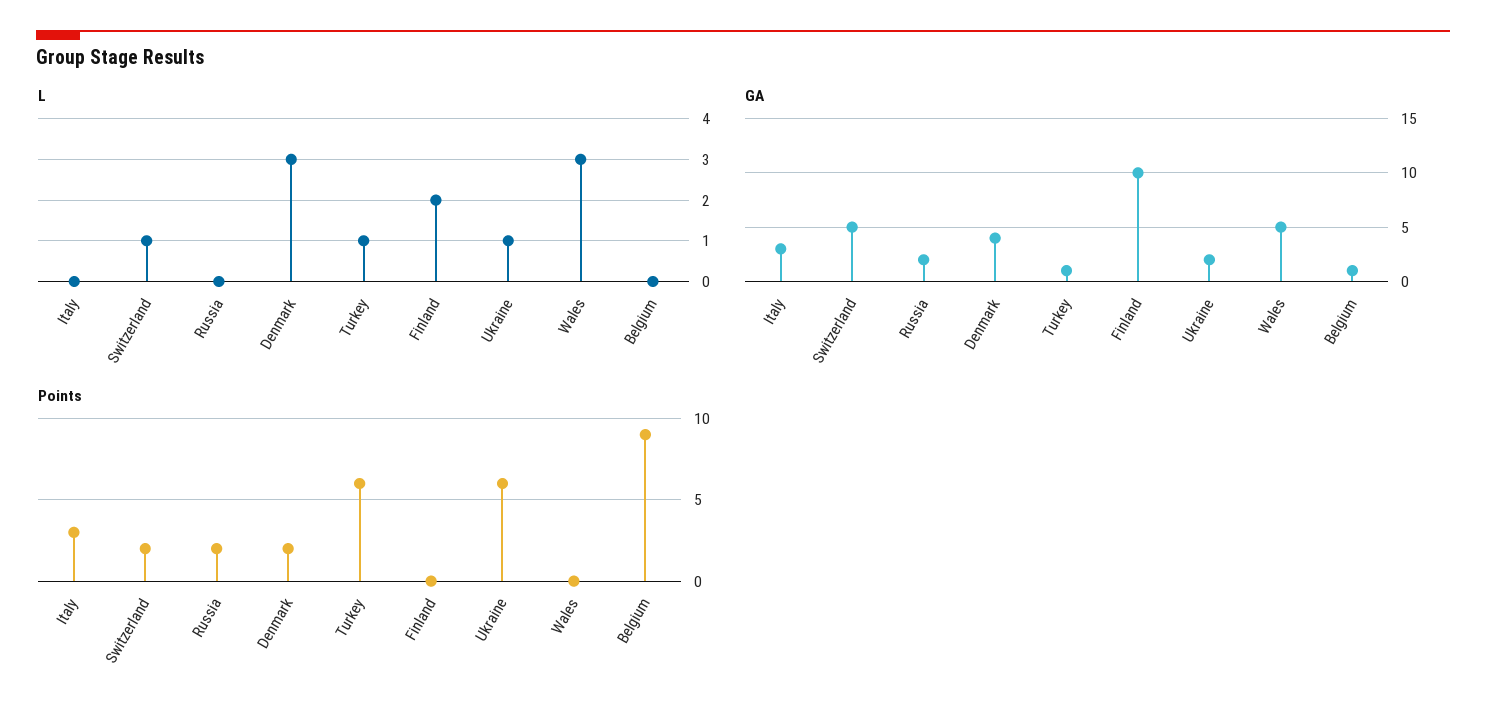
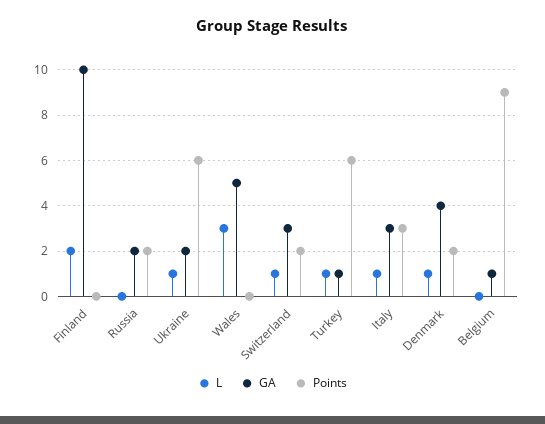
L, Italy: 0 -> 1
L, Denmark: 3 -> 1
GA, Switzerland: 5 -> 3

